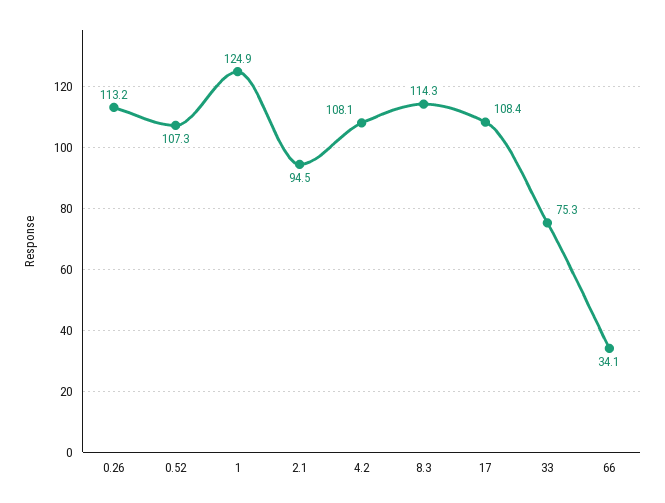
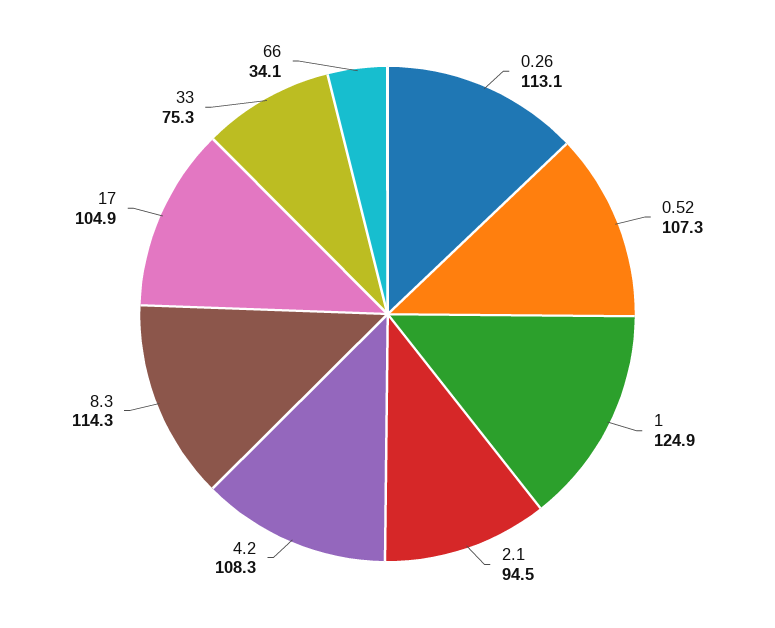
0.26: 113.2 -> 113.1
4.2: 108.1 -> 108.3
17: 108.4 -> 104.9

